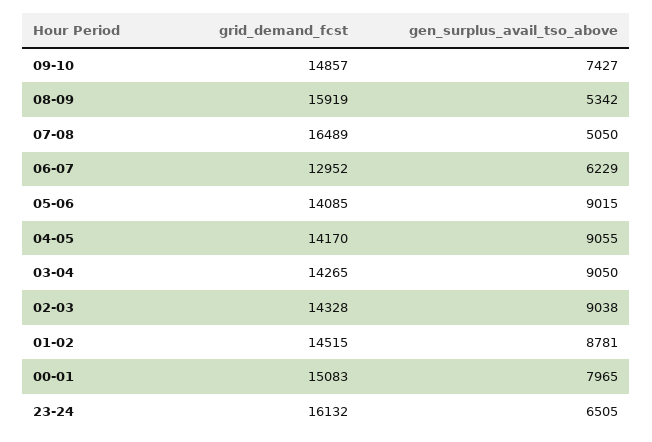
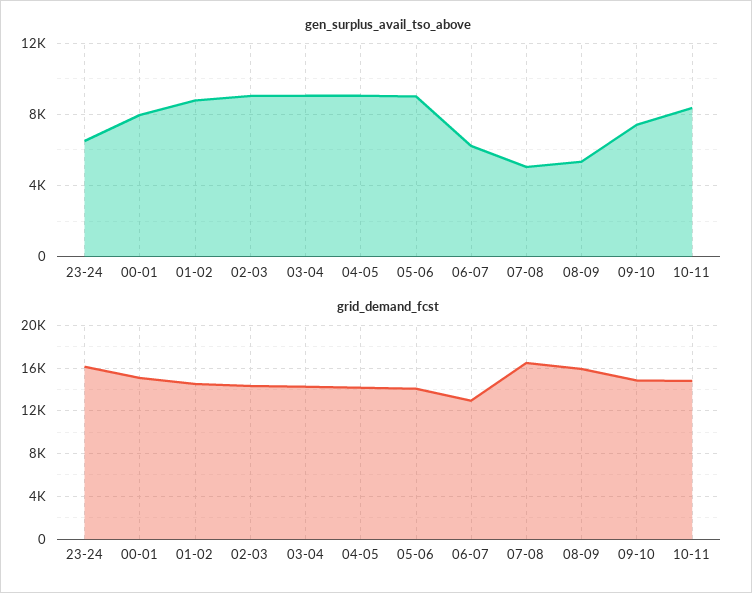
gen_surplus_avail_tso_above, 10-11: none -> 8500
grid_demand_fcst, 10-11: none -> 15000

